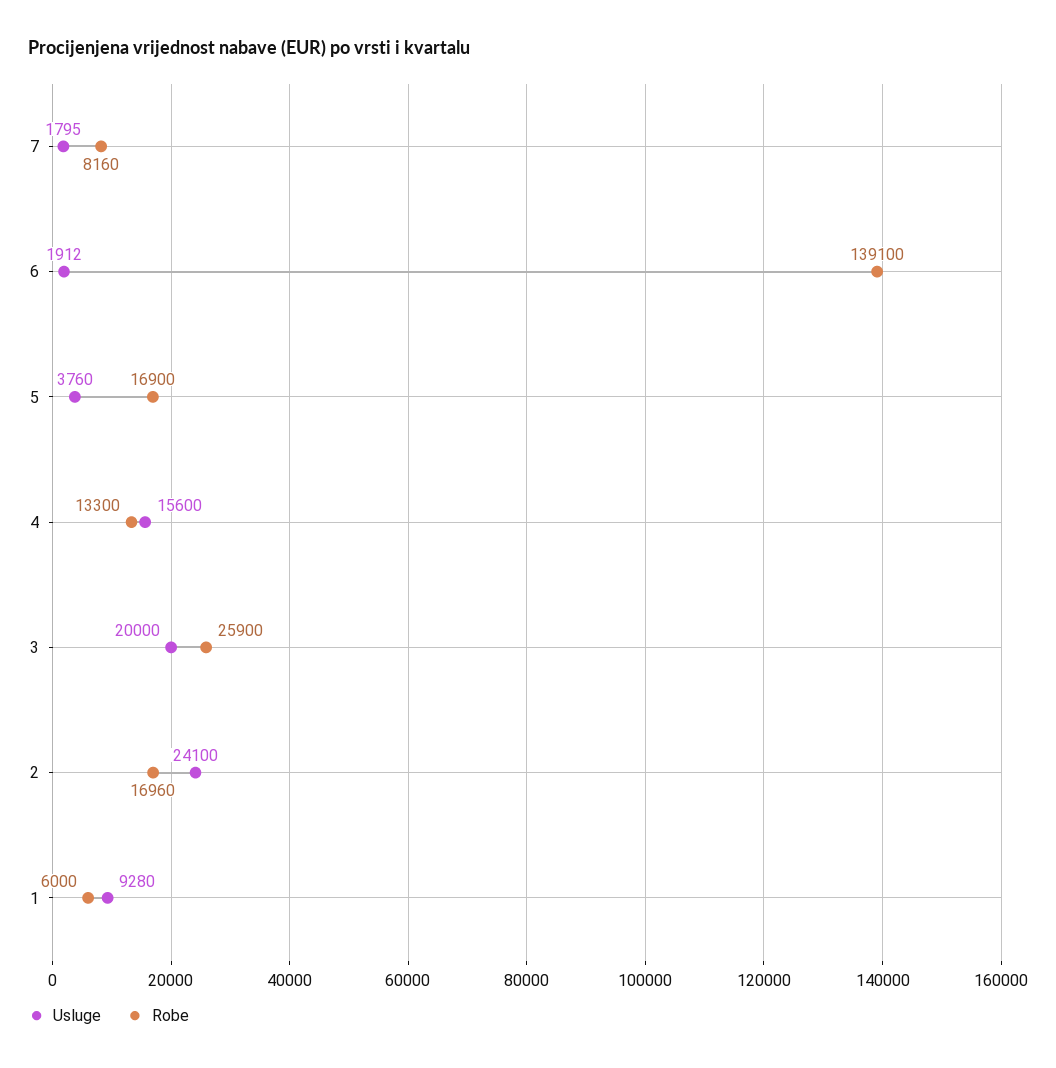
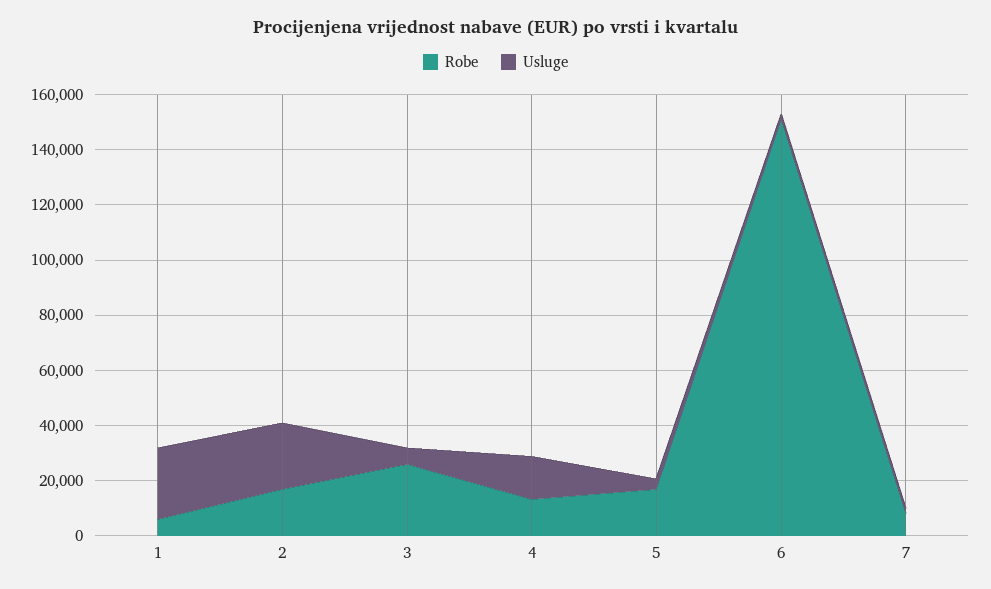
Robe, 6: 139100 -> 150000
Usluge, 3: 20000 -> 5000
Usluge, 1: 9280 -> 25000

